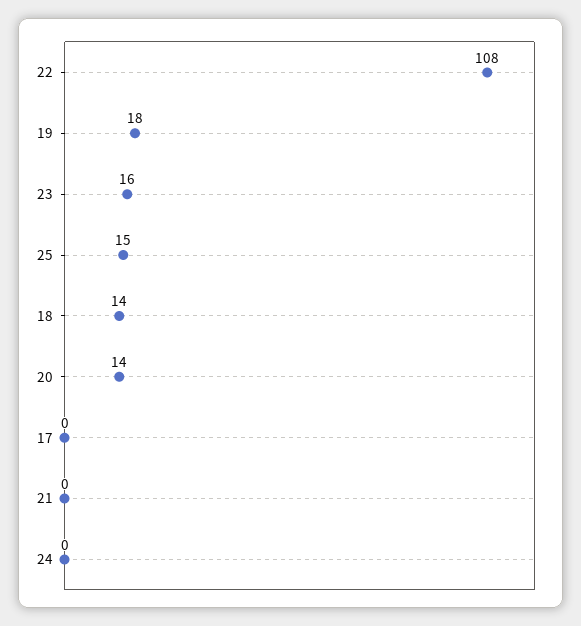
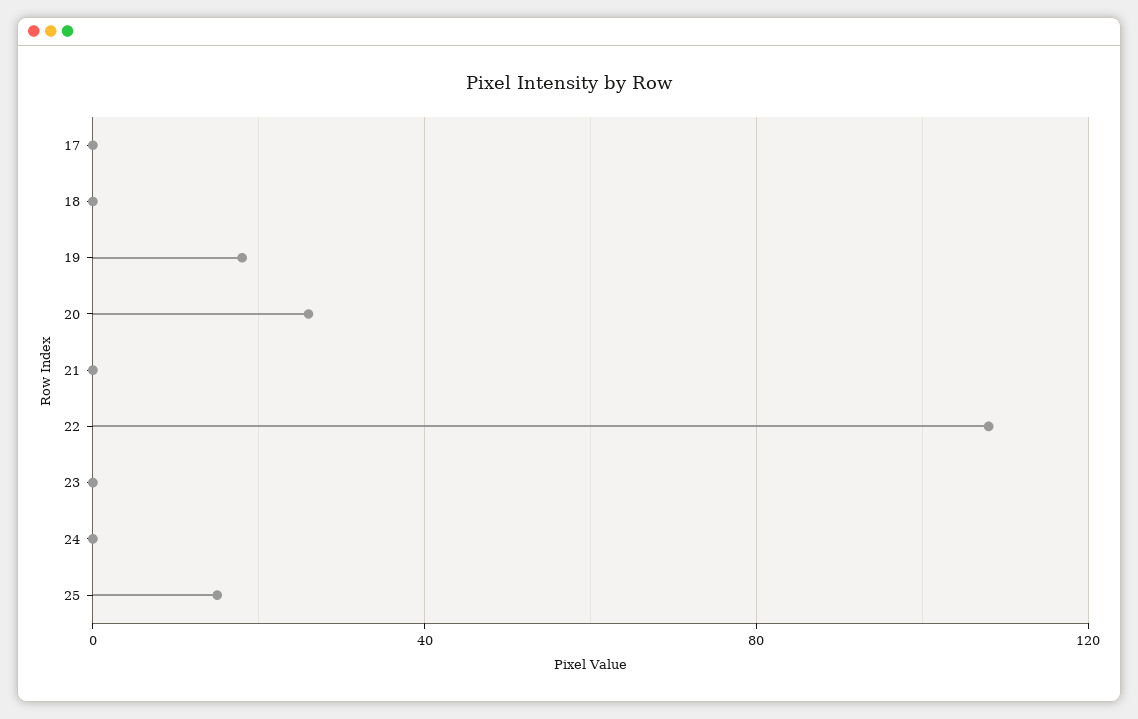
23: 16 -> 0
18: 14 -> 0
20: 14 -> 25

